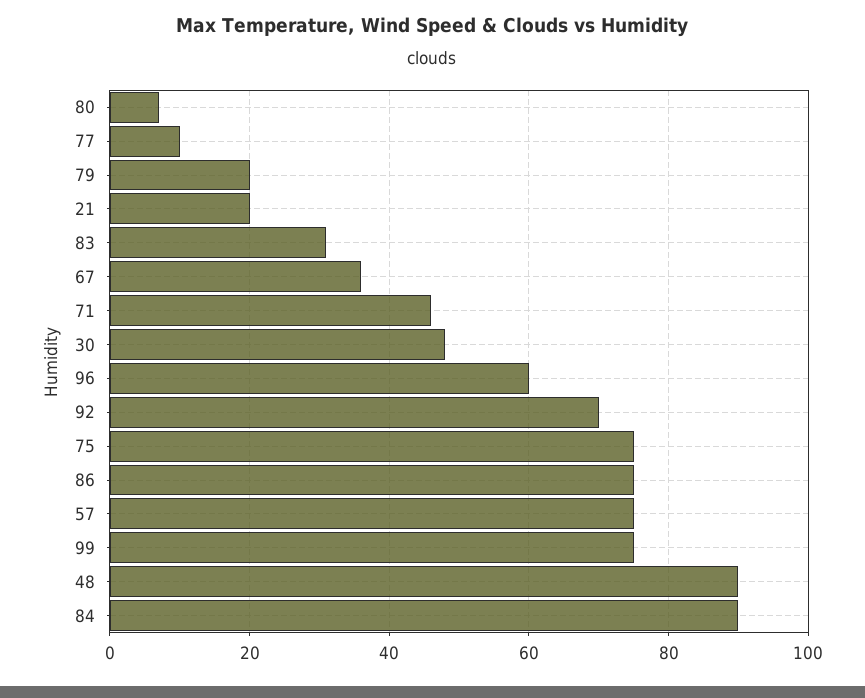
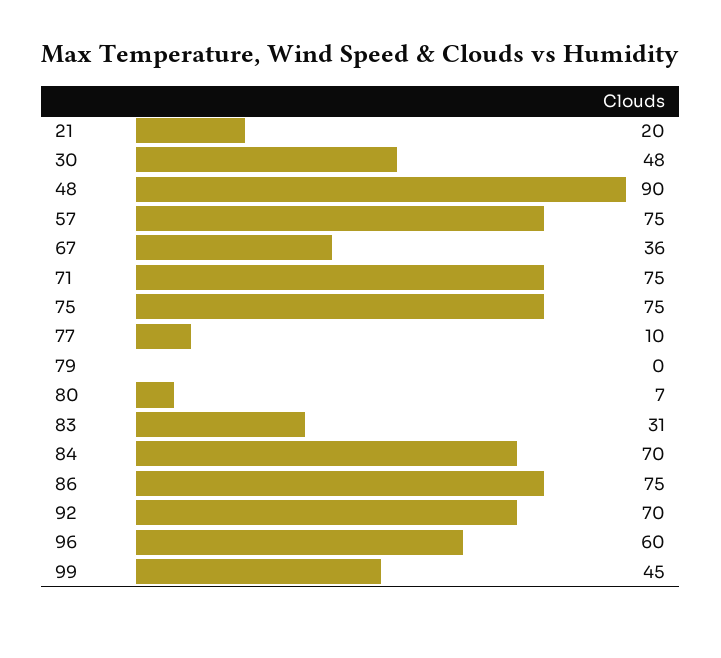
79: 20 -> 0
71: 45 -> 75
99: 75 -> 45
84: 90 -> 70

